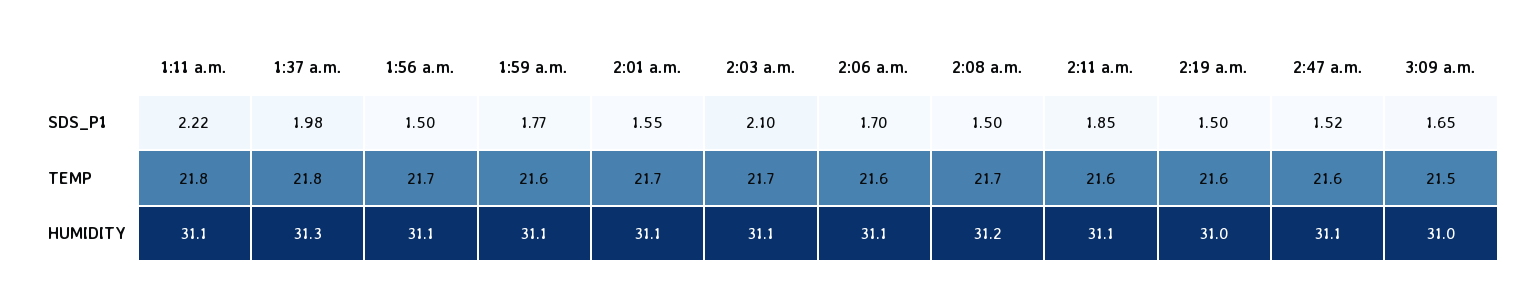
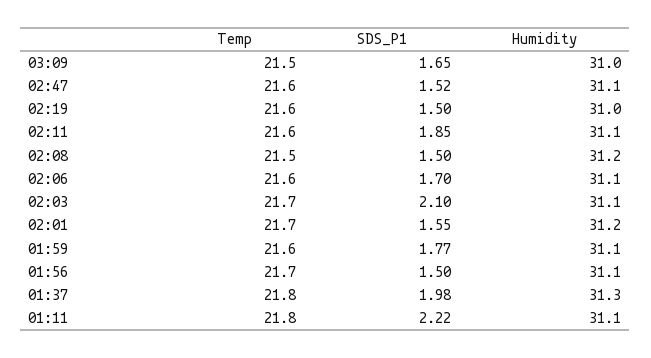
2:08 a.m., TEMP: 21.7 -> 21.5
2:01 a.m., HUMIDITY: 31.1 -> 31.2

